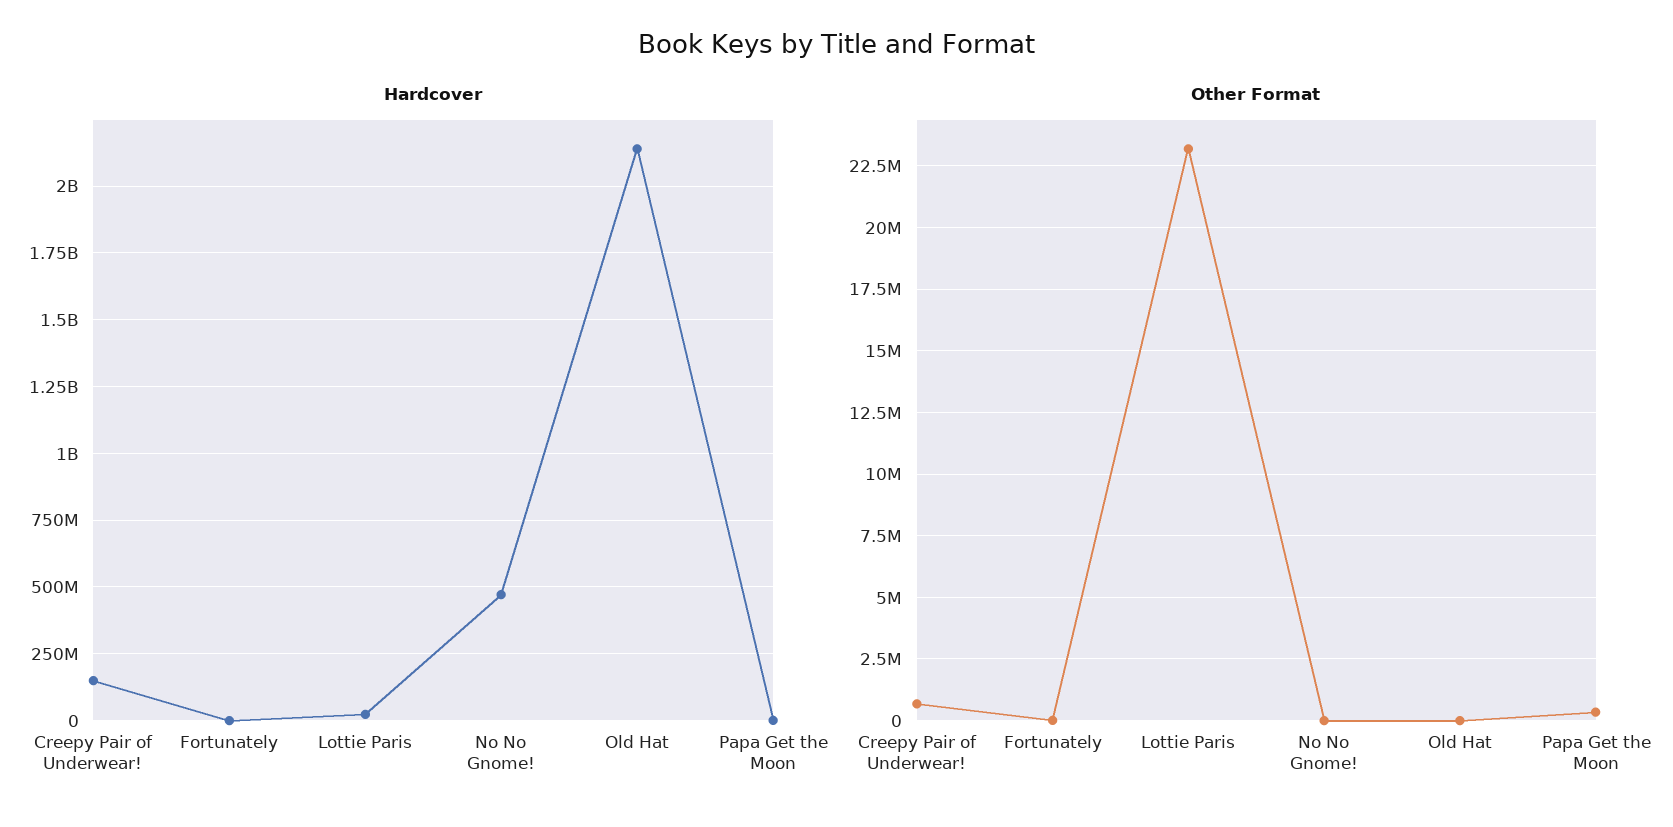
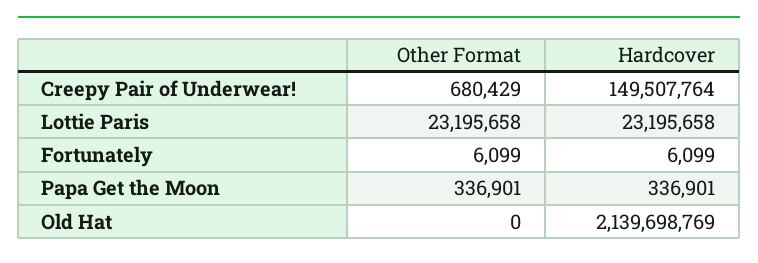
Hardcover, No No Gnome!: 475000000 -> none
Other Format, No No Gnome!: 0 -> none

